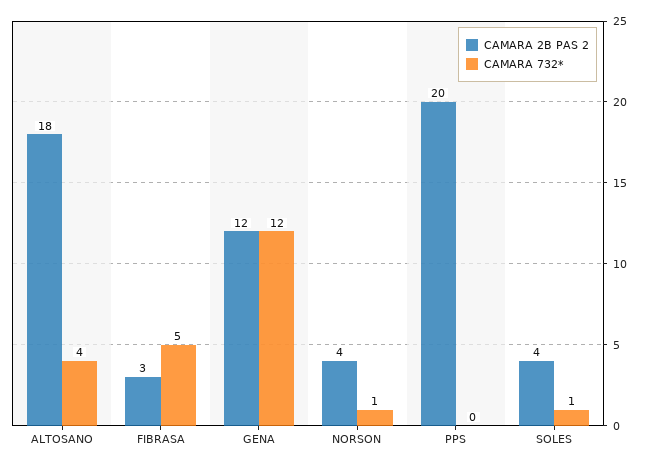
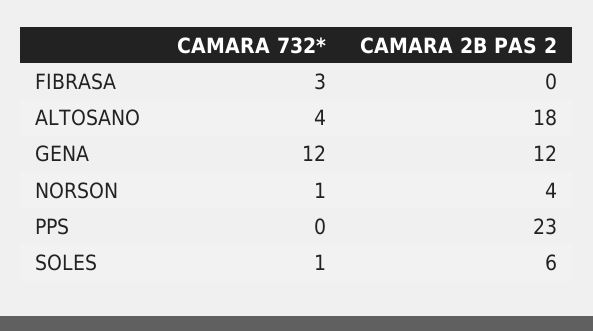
CAMARA 2B PAS 2, FIBRASA: 3 -> 0
CAMARA 732*, FIBRASA: 5 -> 3
CAMARA 2B PAS 2, PPS: 20 -> 23
CAMARA 2B PAS 2, SOLES: 4 -> 6

